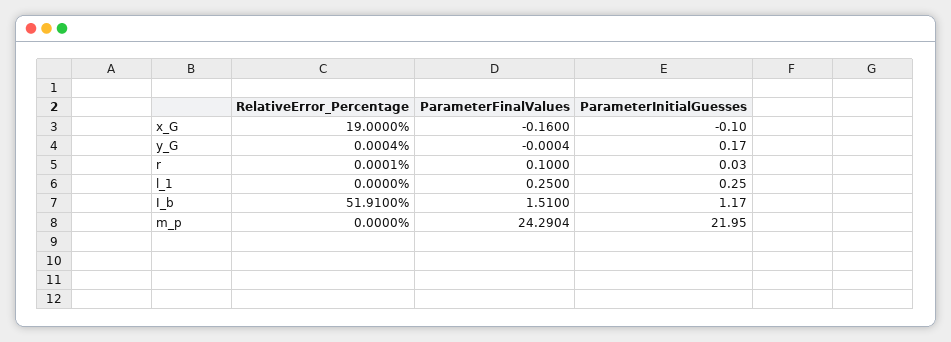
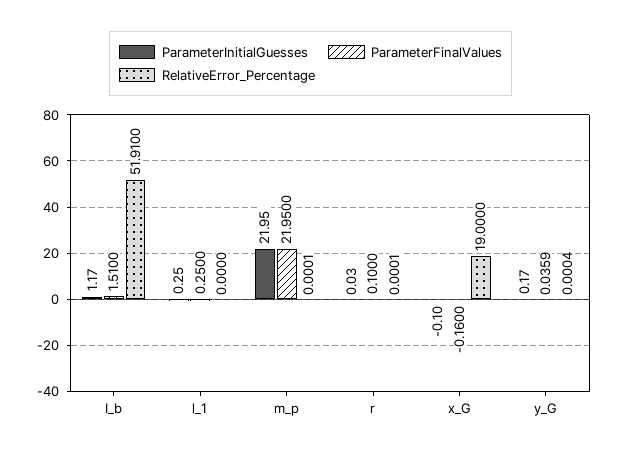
ParameterFinalValues, y_G: -0.0004 -> 0.0359
RelativeError_Percentage, m_p: 0 -> 0.0001
ParameterFinalValues, m_p: 24.2904 -> 21.95

